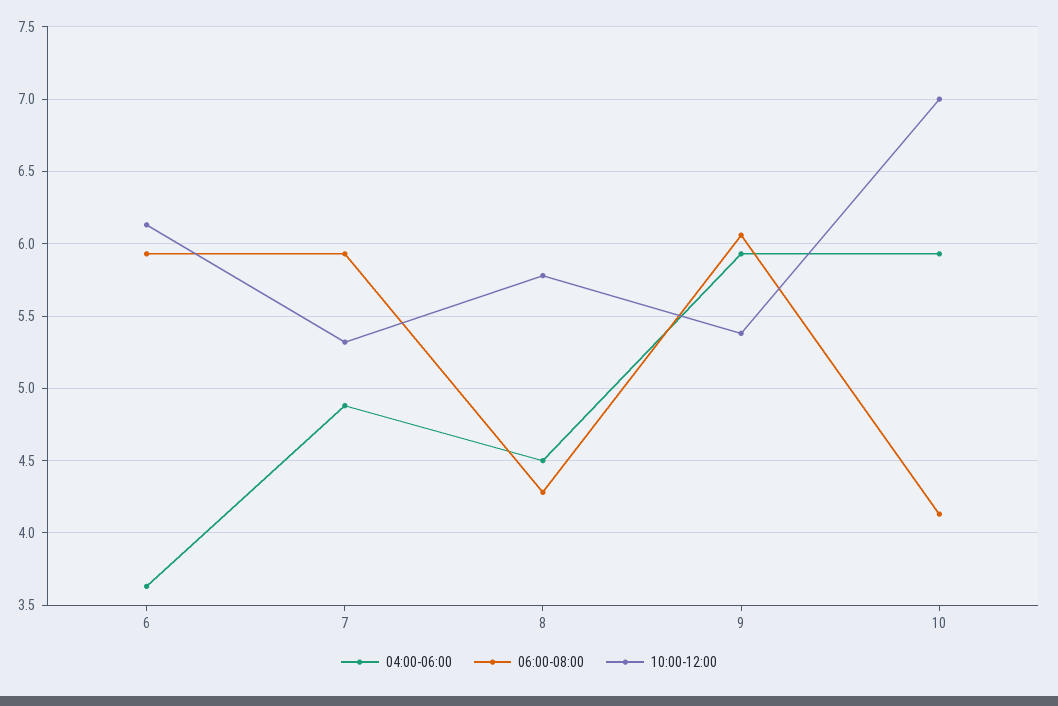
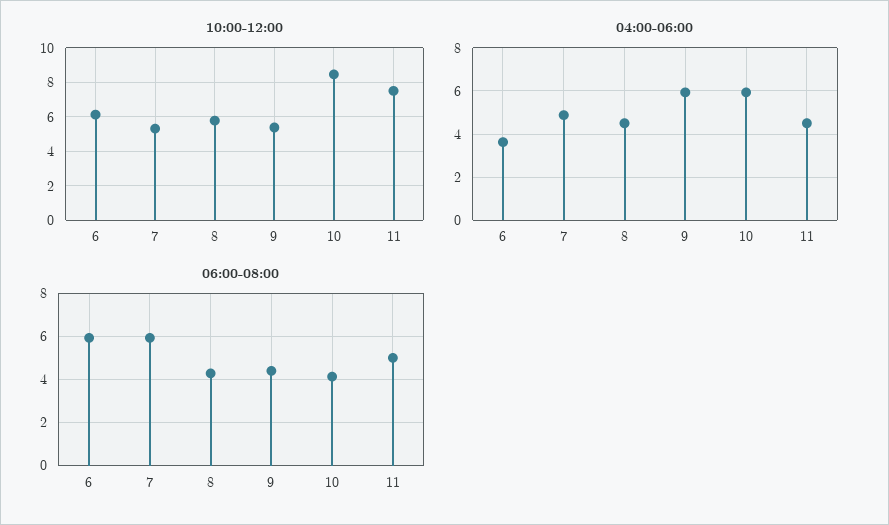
06:00-08:00, 9: 6.05 -> 4.5
10:00-12:00, 10: 7 -> 8.5
10:00-12:00, 11: none -> 7.5
04:00-06:00, 11: none -> 4.5
06:00-08:00, 11: none -> 5

